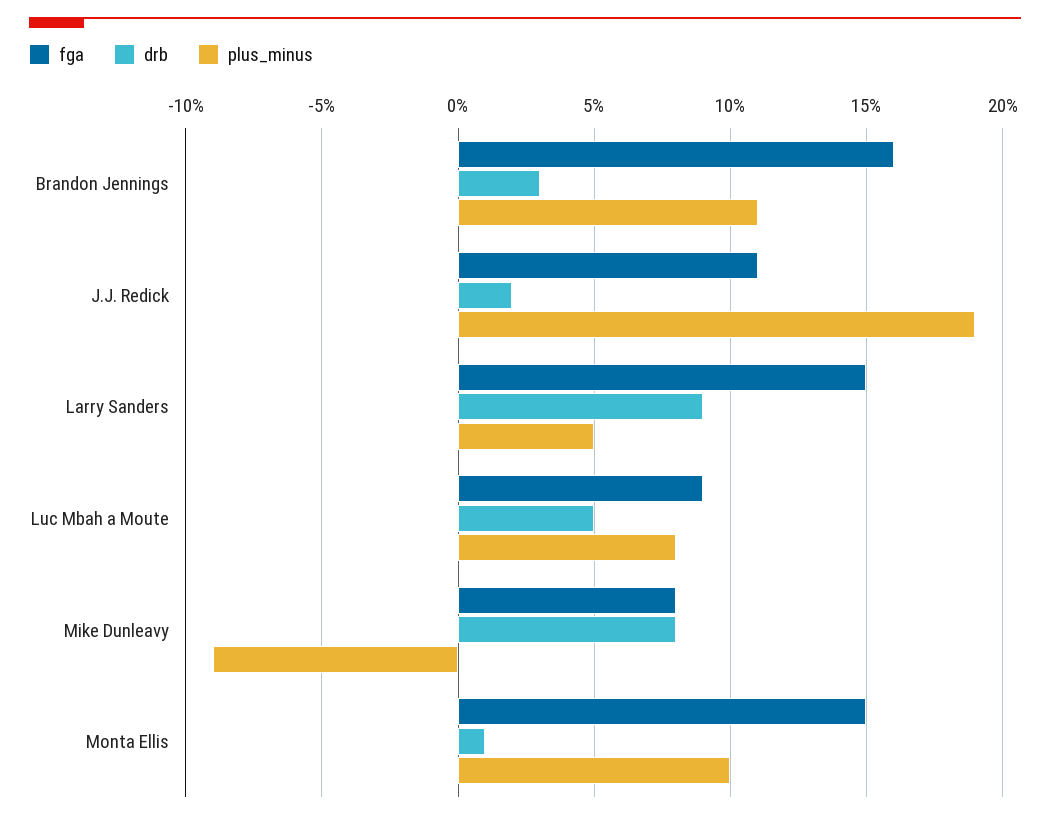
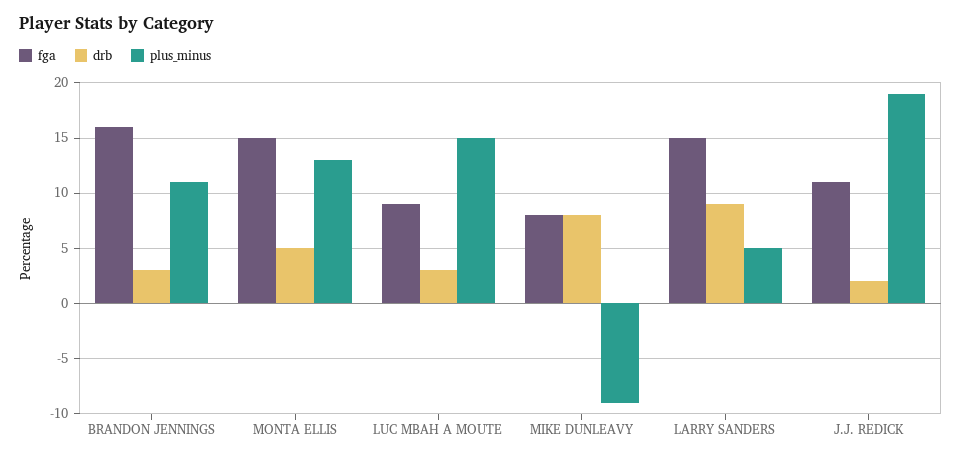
drb, Luc Mbah a Moute: 5 -> 3
plus_minus, Luc Mbah a Moute: 8 -> 15
drb, Monta Ellis: 1 -> 5
plus_minus, Monta Ellis: 10 -> 13

